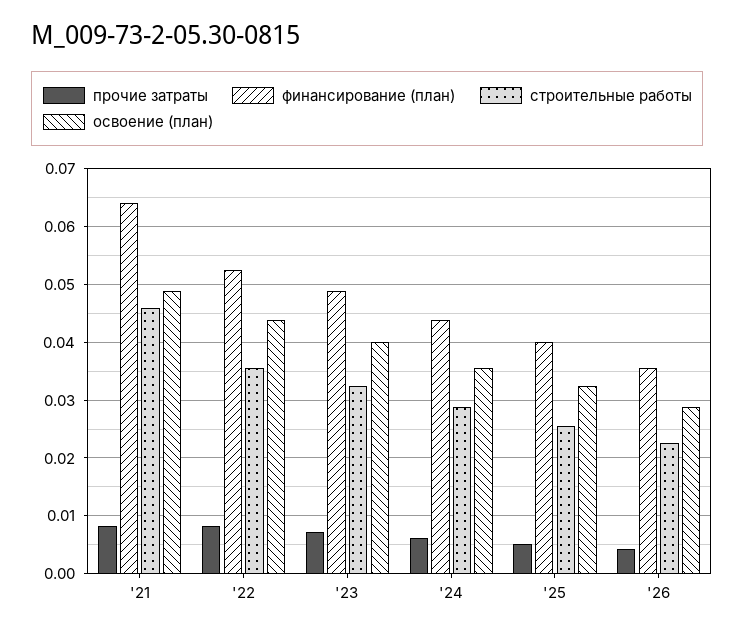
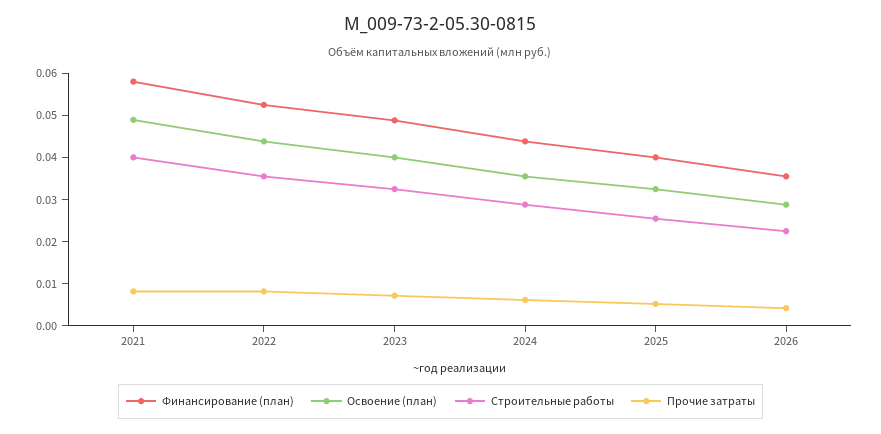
финансирование (план), '21: 0.064 -> 0.058
строительные работы, '21: 0.046 -> 0.04

